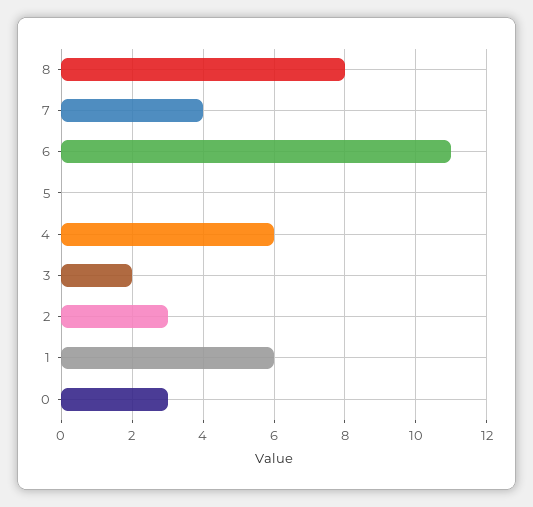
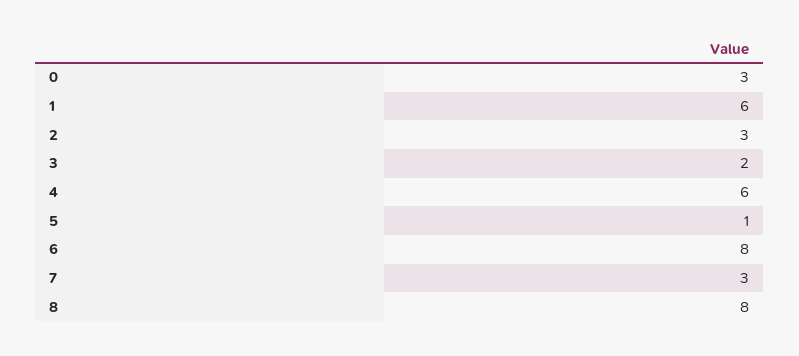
7: 4 -> 3
6: 11 -> 8
5: 0 -> 1

